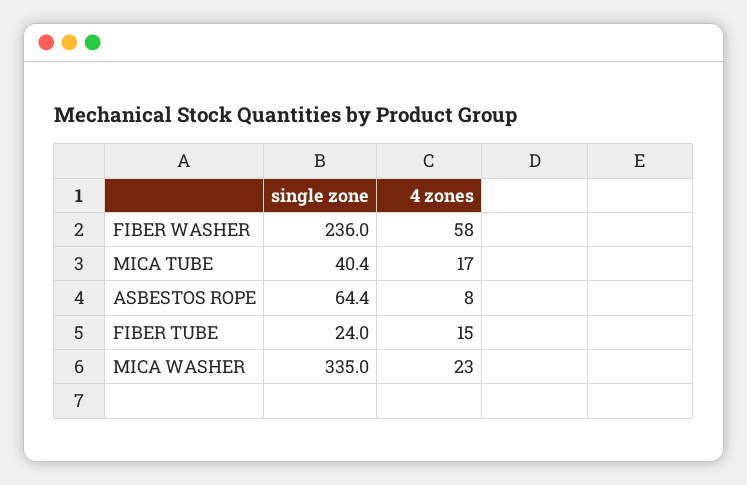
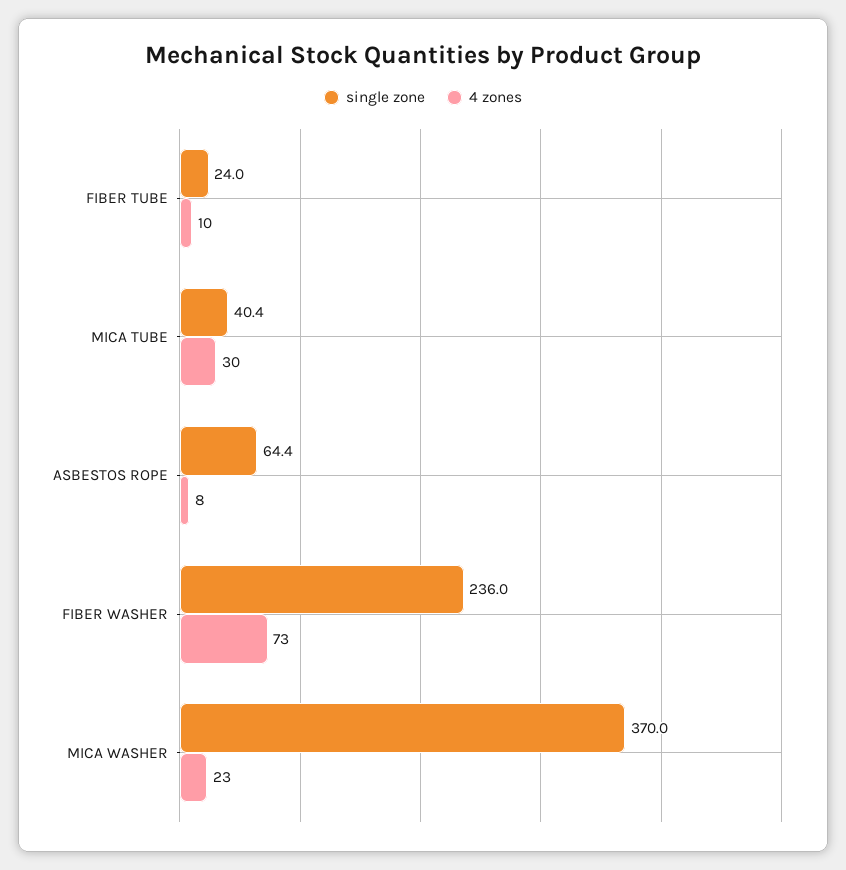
4 zones, FIBER WASHER: 58 -> 73
4 zones, MICA TUBE: 17 -> 30
4 zones, FIBER TUBE: 15 -> 10
single zone, MICA WASHER: 335 -> 370

